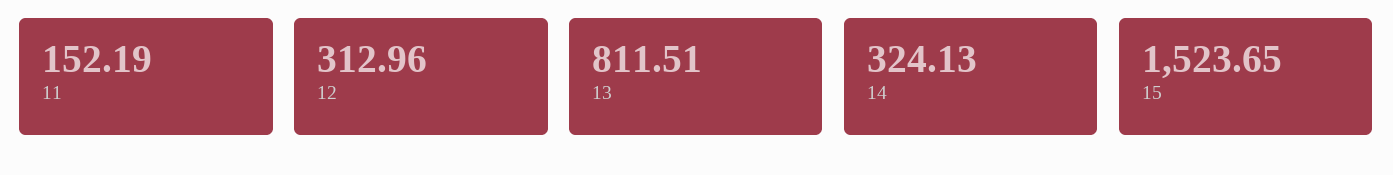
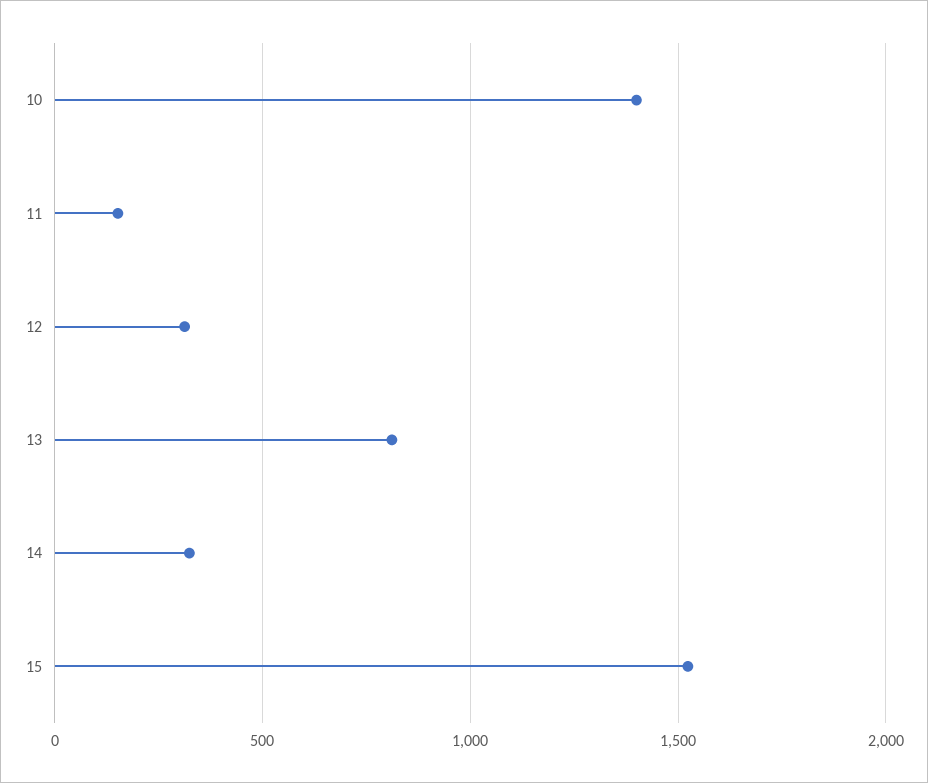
10: none -> 1400

